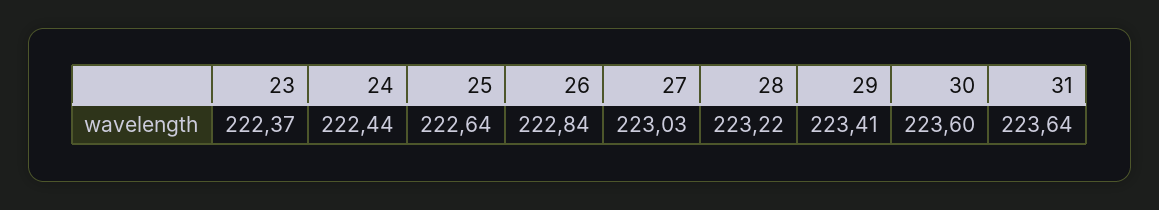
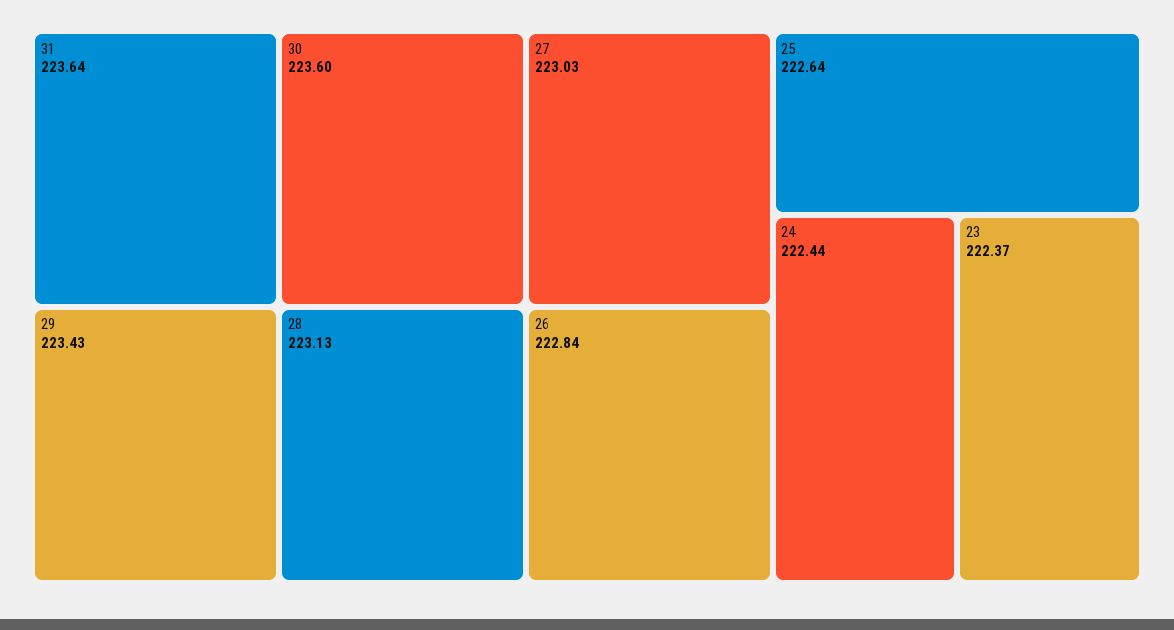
28: 223.22 -> 223.13
29: 223.41 -> 223.43

